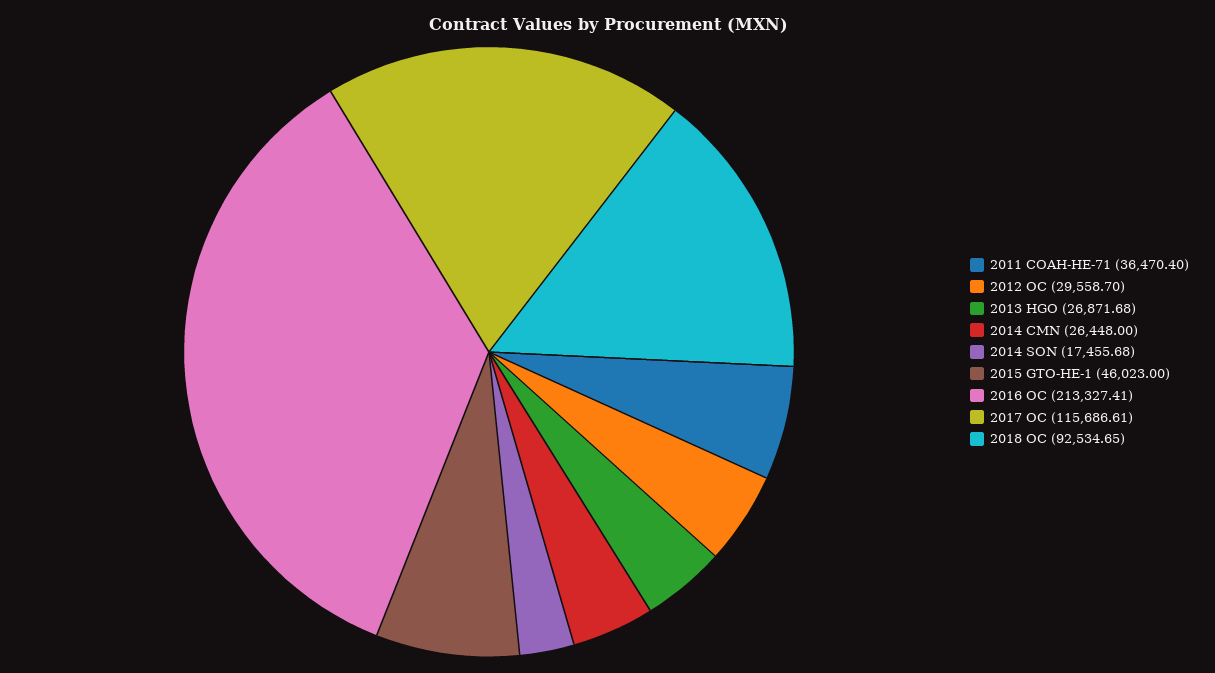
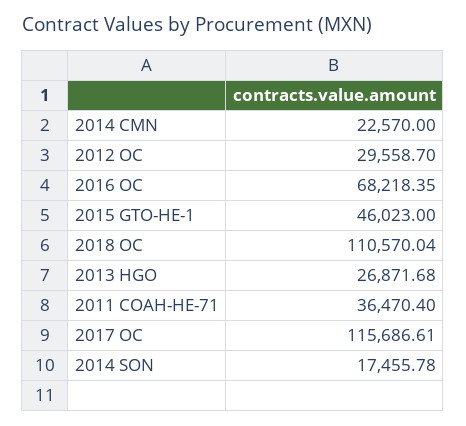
2014 CMN: 26448 -> 22570
2014 SON: 17455.68 -> 17455.78
2016 OC: 213327.41 -> 68218.35
2018 OC: 92534.65 -> 110570.04

